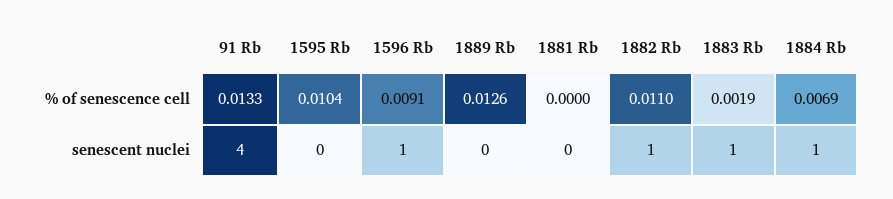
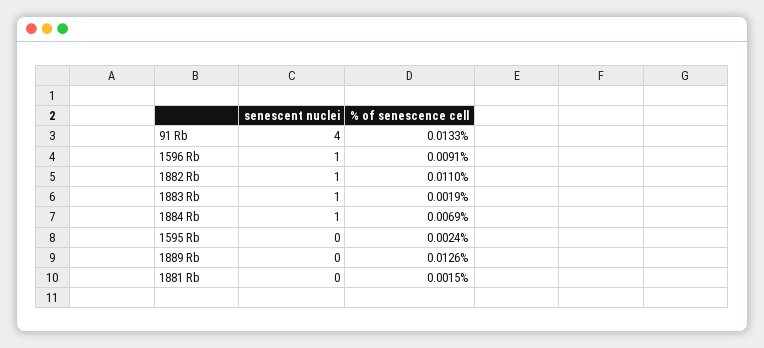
1595 Rb, % of senescence cell: 0.0104 -> 0.0024
1881 Rb, % of senescence cell: 0 -> 0.0015

